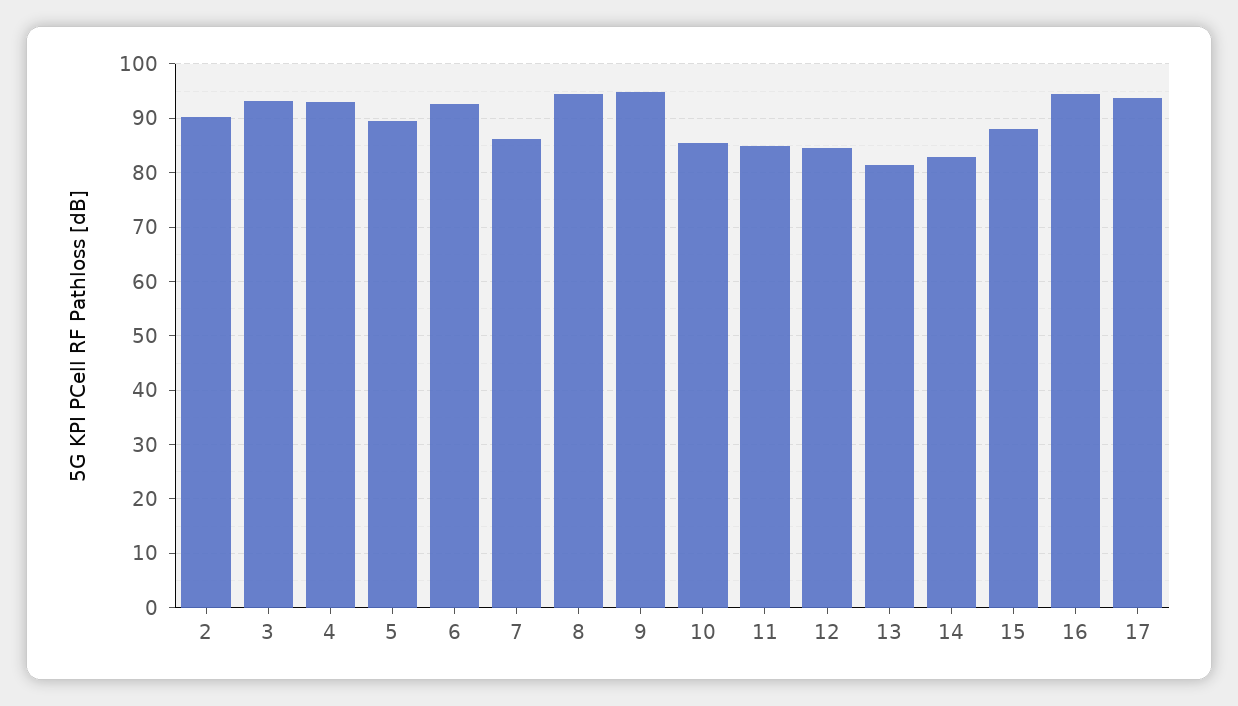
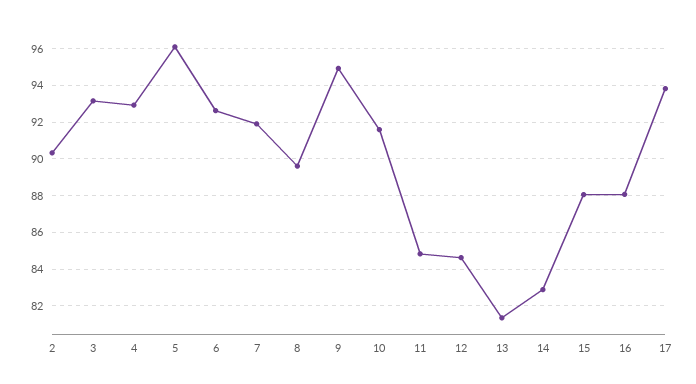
5: 90 -> 96
7: 86 -> 92
8: 94 -> 89.5
10: 86 -> 91.5
16: 94 -> 88

